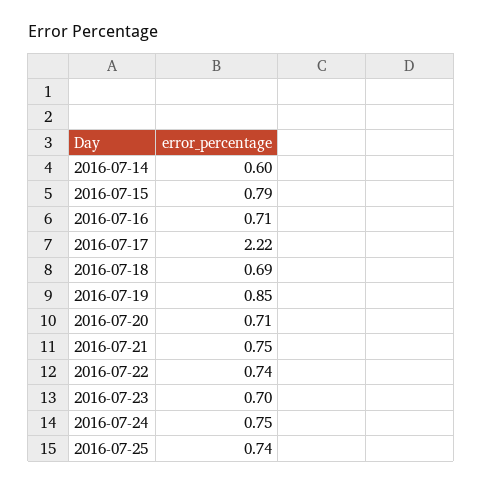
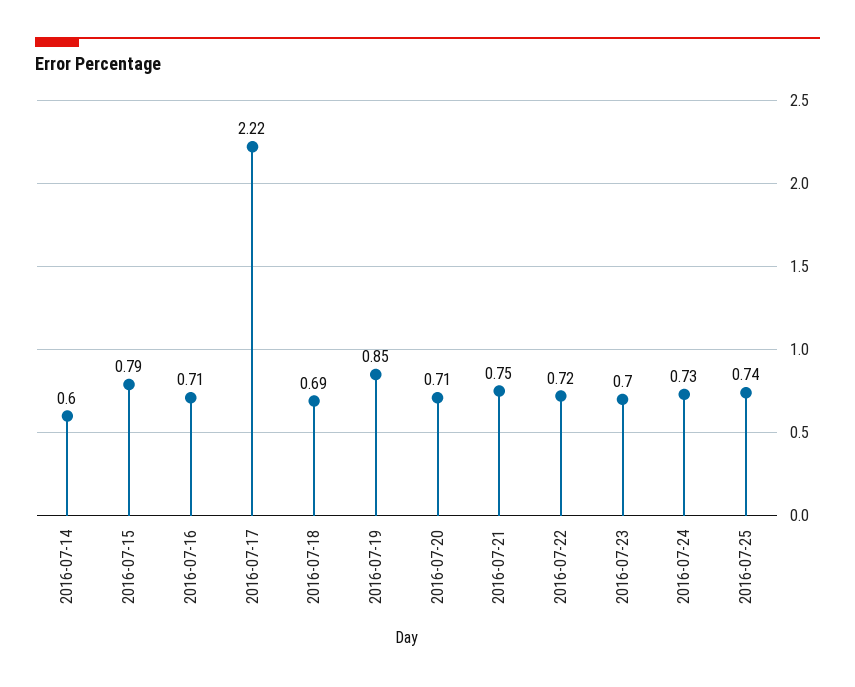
2016-07-22: 0.74 -> 0.72
2016-07-24: 0.75 -> 0.73

